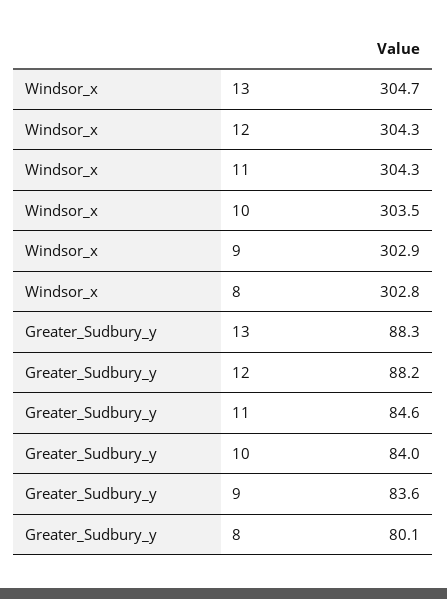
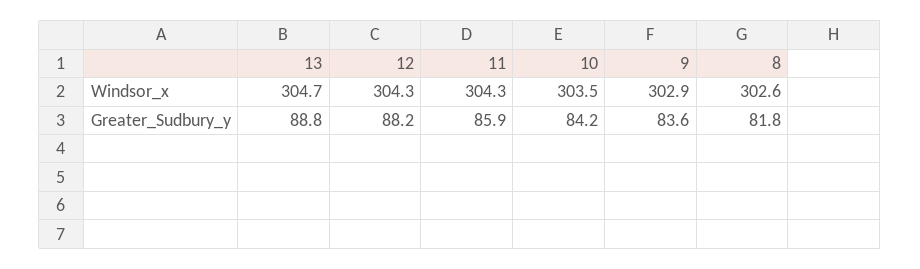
Windsor_x, 8: 302.8 -> 302.6
Greater_Sudbury_y, 13: 88.3 -> 88.8
Greater_Sudbury_y, 11: 84.6 -> 85.9
Greater_Sudbury_y, 10: 84 -> 84.2
Greater_Sudbury_y, 8: 80.1 -> 81.8

